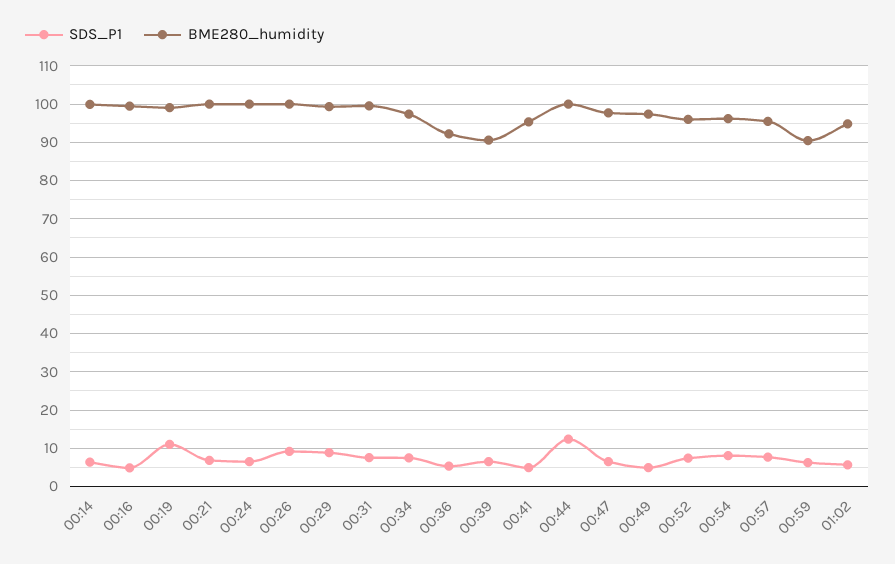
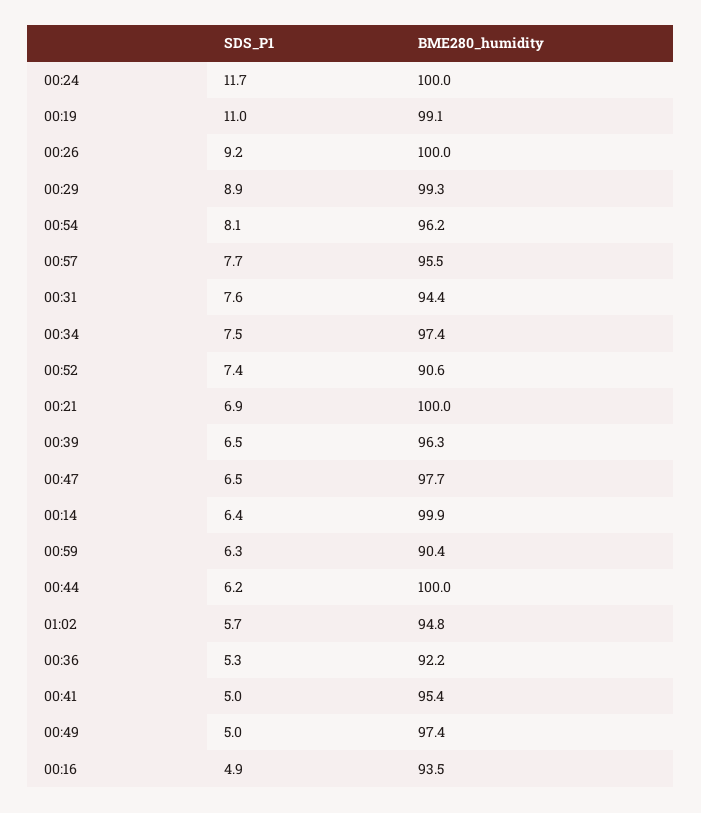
BME280_humidity, 00:16: 100 -> 93.5
SDS_P1, 00:24: 6 -> 11.7
BME280_humidity, 00:31: 100 -> 94.4
BME280_humidity, 00:39: 90 -> 96.3
SDS_P1, 00:44: 12 -> 6.2
BME280_humidity, 00:52: 96 -> 90.6

